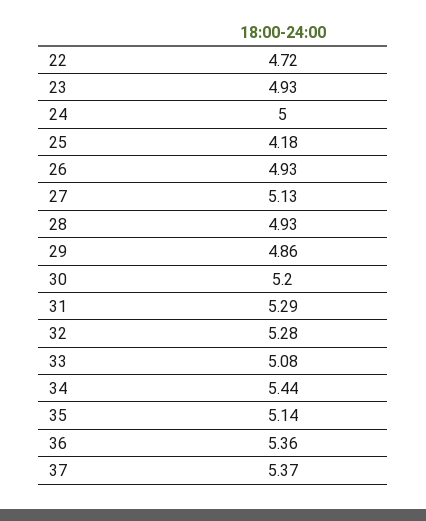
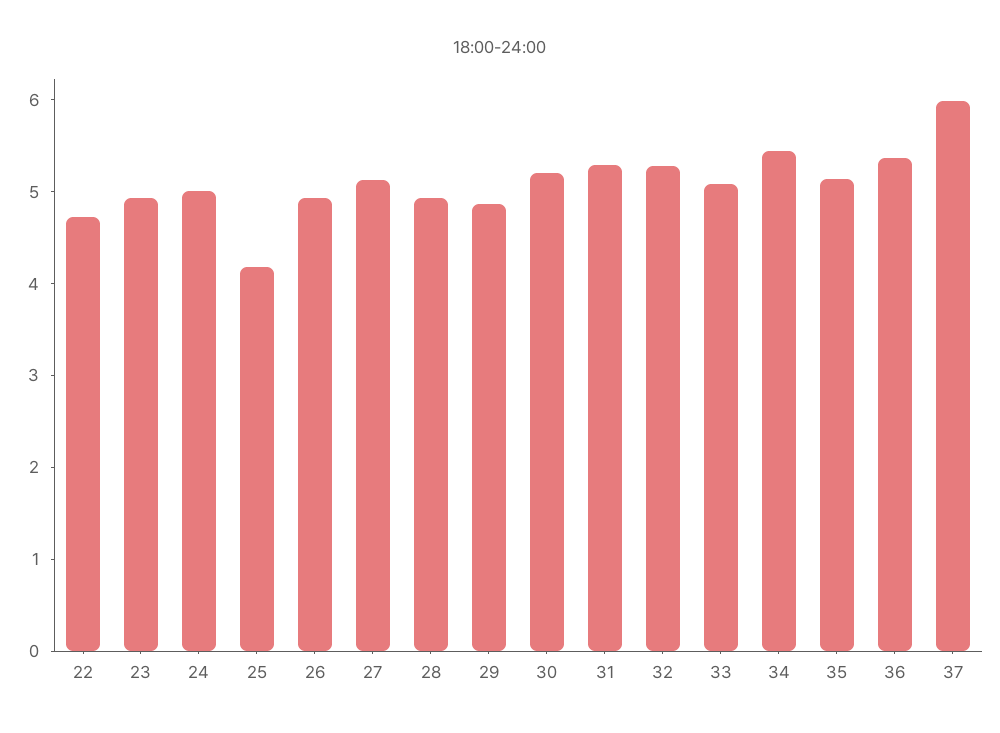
37: 5.37 -> 6

